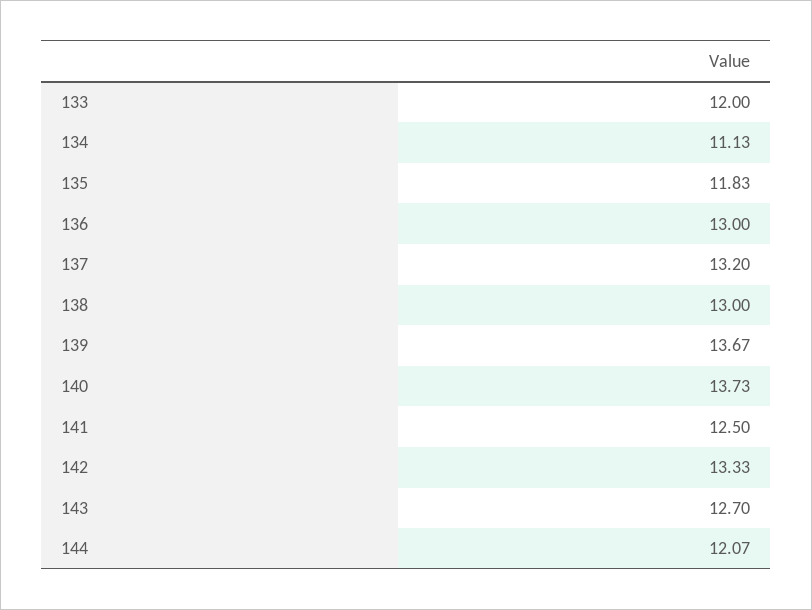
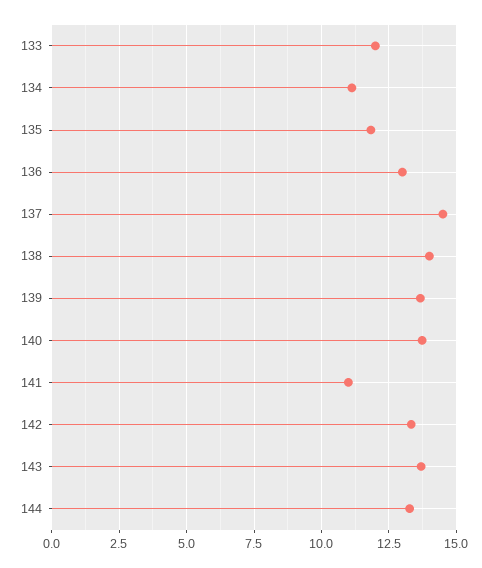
137: 13.2 -> 14.5
138: 13 -> 14
141: 12.5 -> 11
143: 12.7 -> 13.75
144: 12.07 -> 13.25

